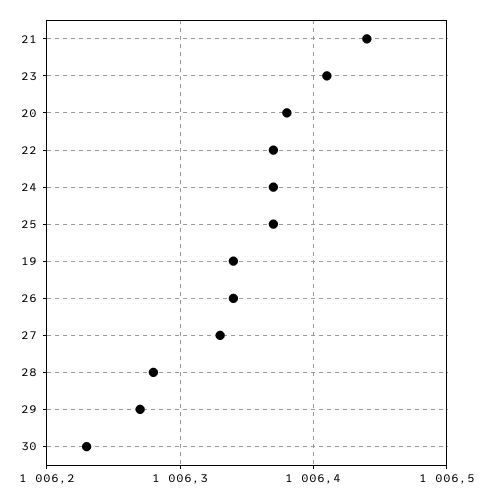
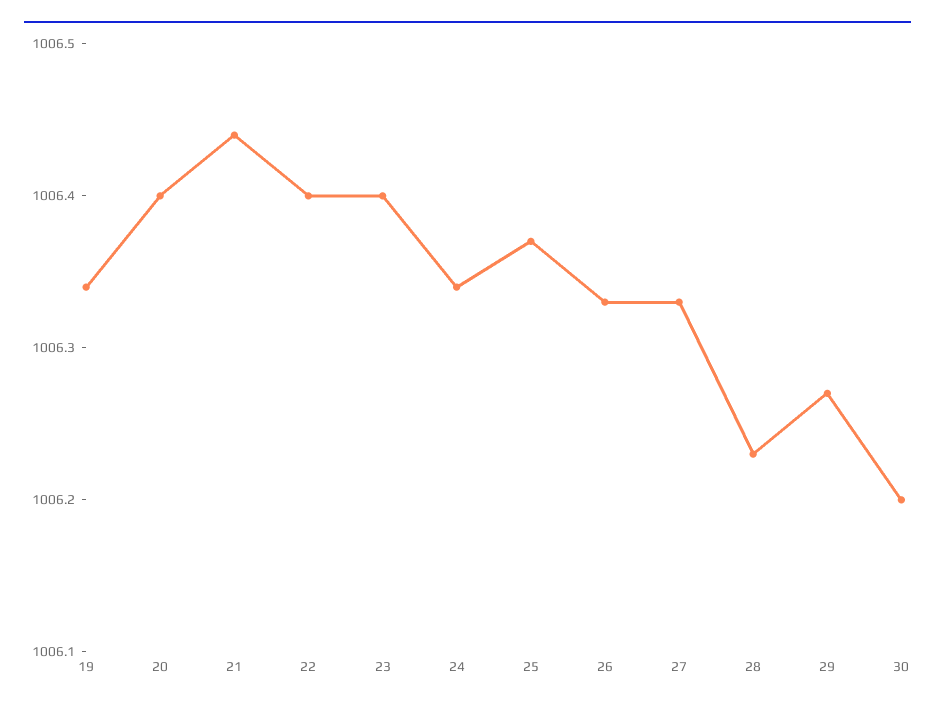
23: 1006.41 -> 1006.4
20: 1006.38 -> 1006.4
22: 1006.37 -> 1006.4
24: 1006.37 -> 1006.34
26: 1006.34 -> 1006.33
28: 1006.28 -> 1006.23
30: 1006.23 -> 1006.2

